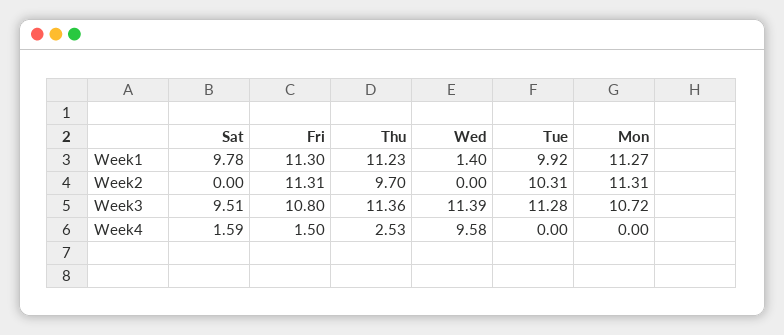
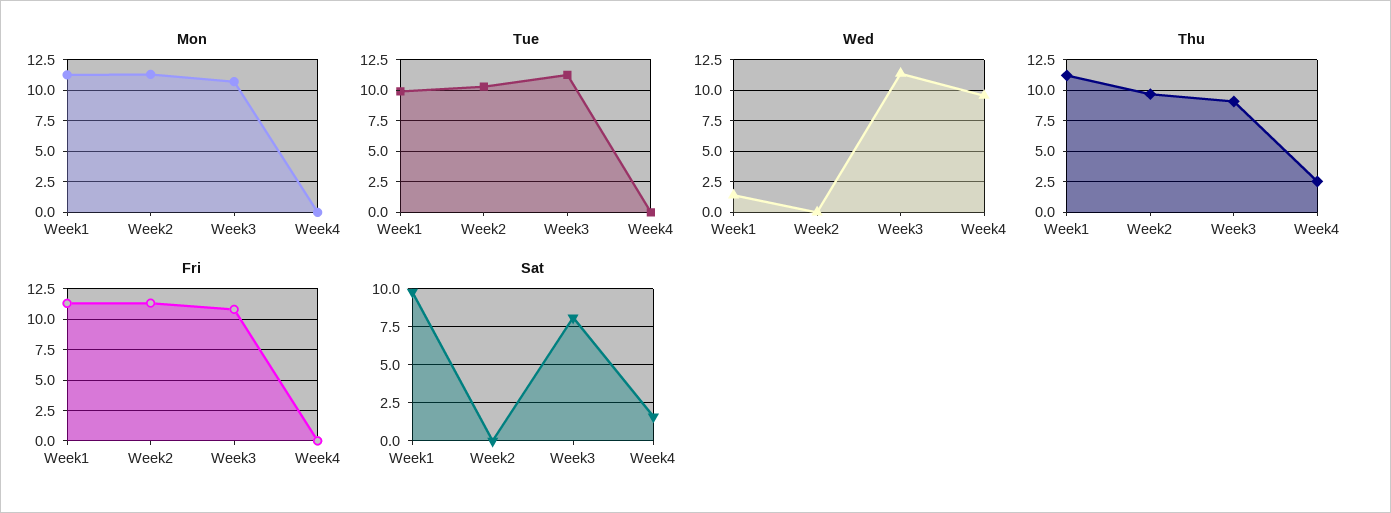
Sat, Week3: 9.51 -> 8
Thu, Week3: 11.36 -> 9
Fri, Week4: 1.5 -> 0

